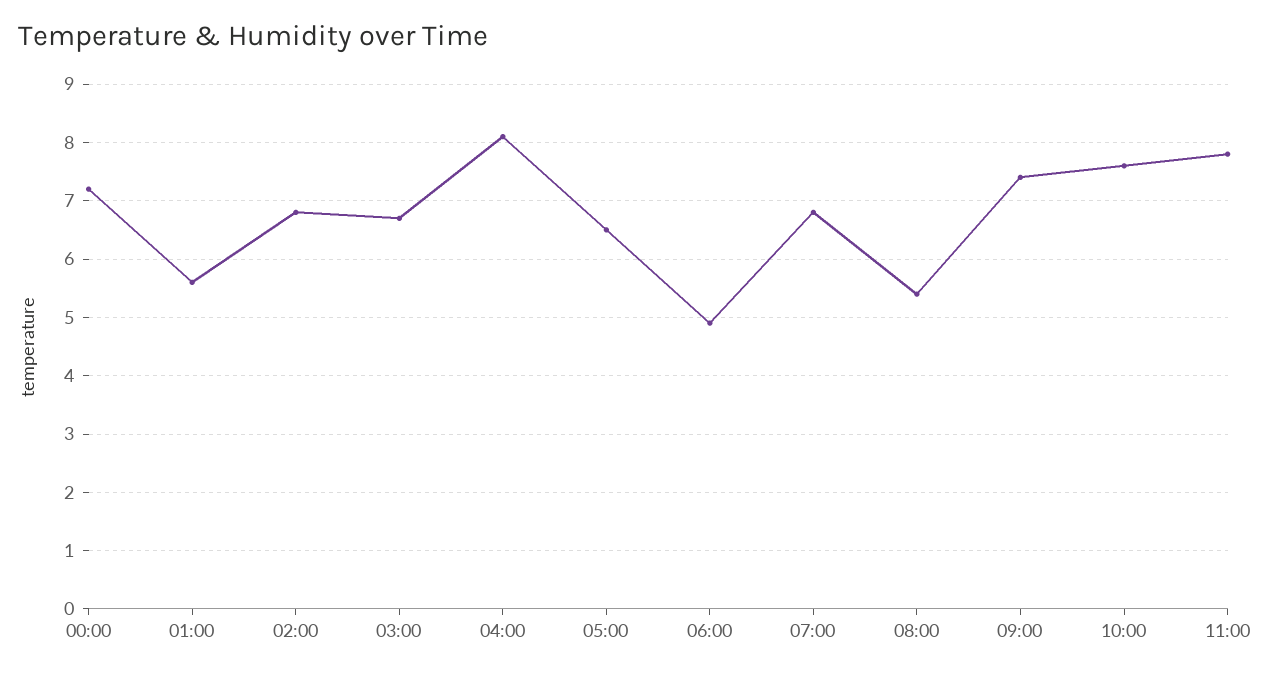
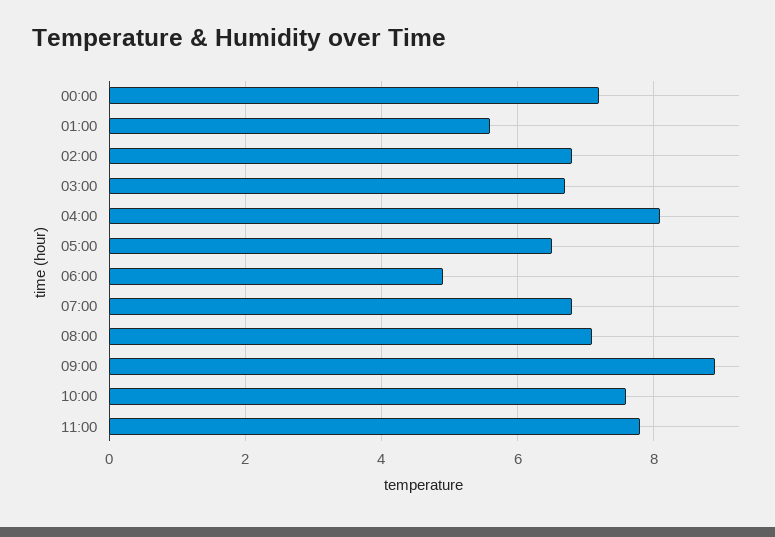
08:00: 5.5 -> 7
09:00: 7.5 -> 9

